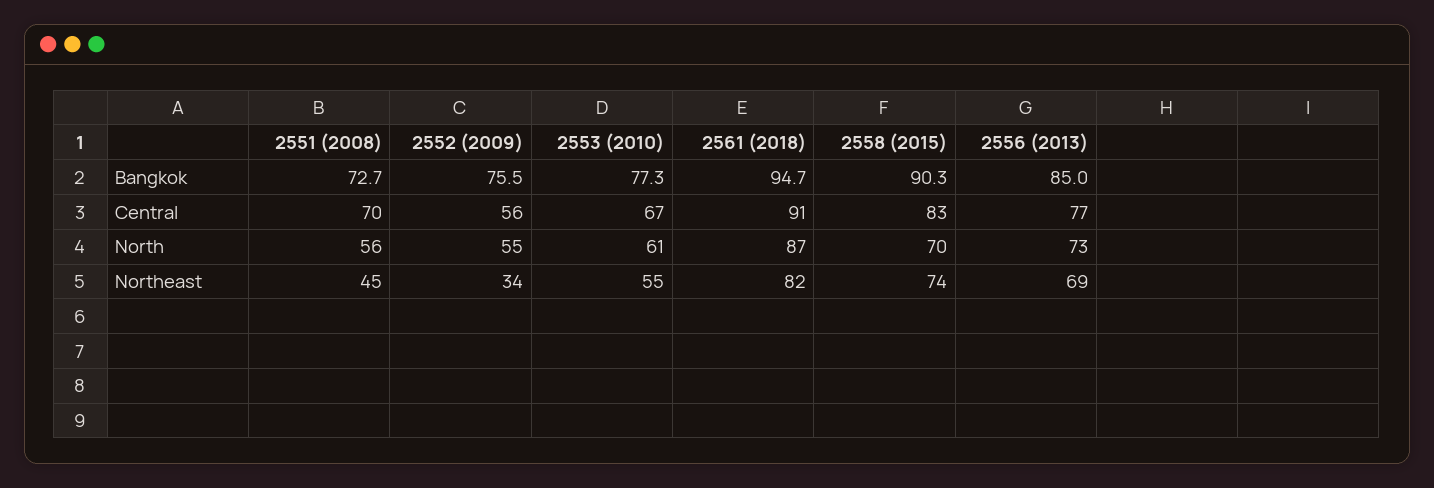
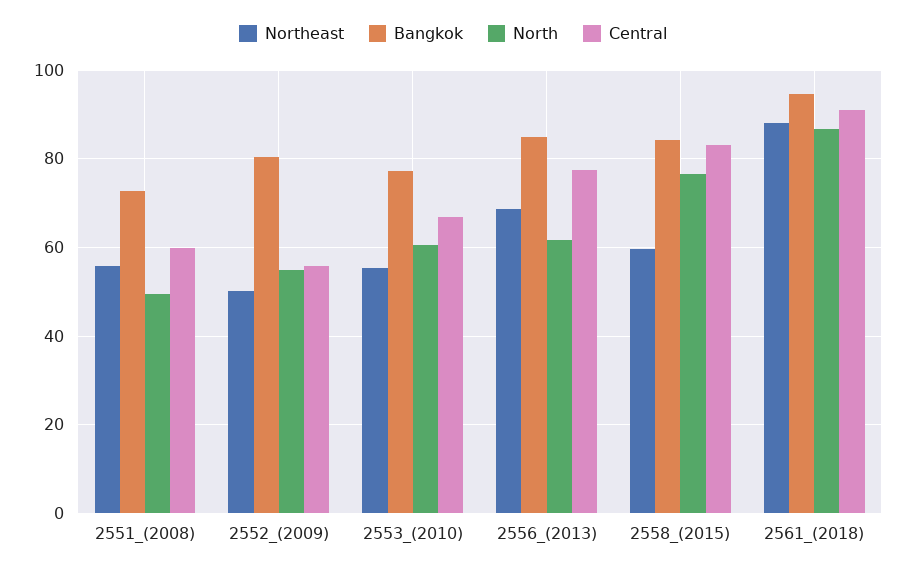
Bangkok, 2552 (2009): 75.5 -> 80
Bangkok, 2558 (2015): 90.3 -> 84
Central, 2551 (2008): 70 -> 60
North, 2551 (2008): 56 -> 50
North, 2558 (2015): 70 -> 76
North, 2556 (2013): 73 -> 62
Northeast, 2551 (2008): 45 -> 56
Northeast, 2552 (2009): 34 -> 50
Northeast, 2561 (2018): 82 -> 88
Northeast, 2558 (2015): 74 -> 60

